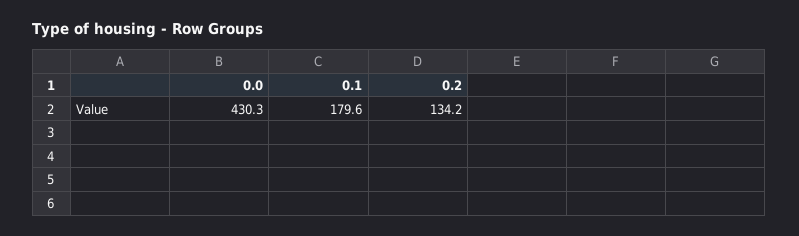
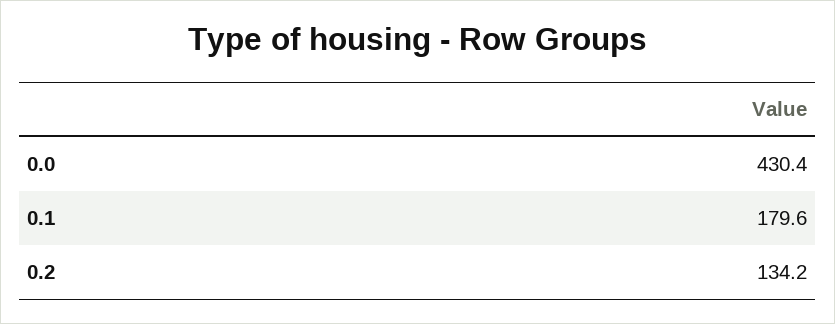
0.0: 430.3 -> 430.4

